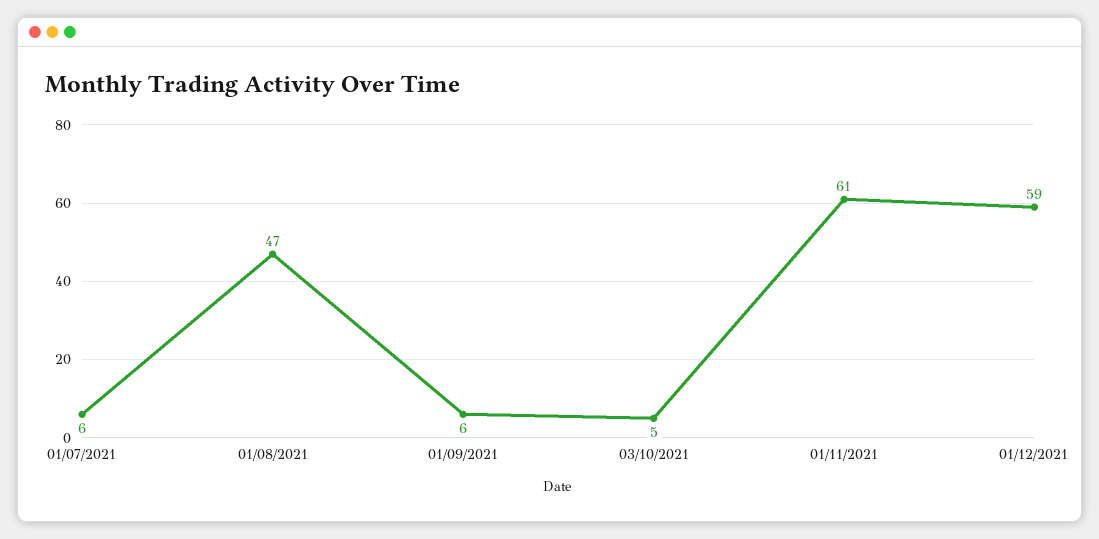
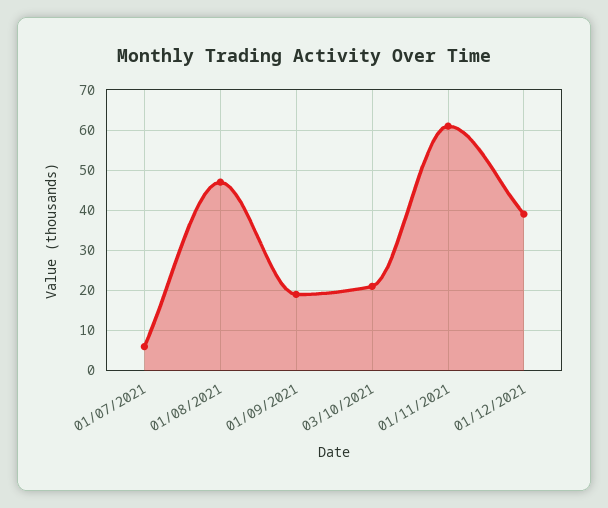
01/09/2021: 6 -> 20
03/10/2021: 5 -> 20
01/12/2021: 59 -> 40

